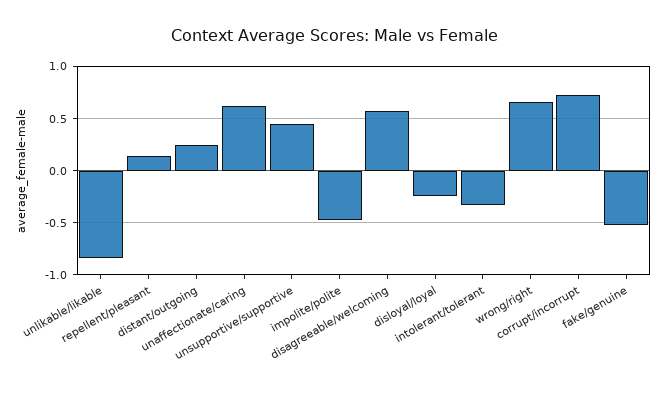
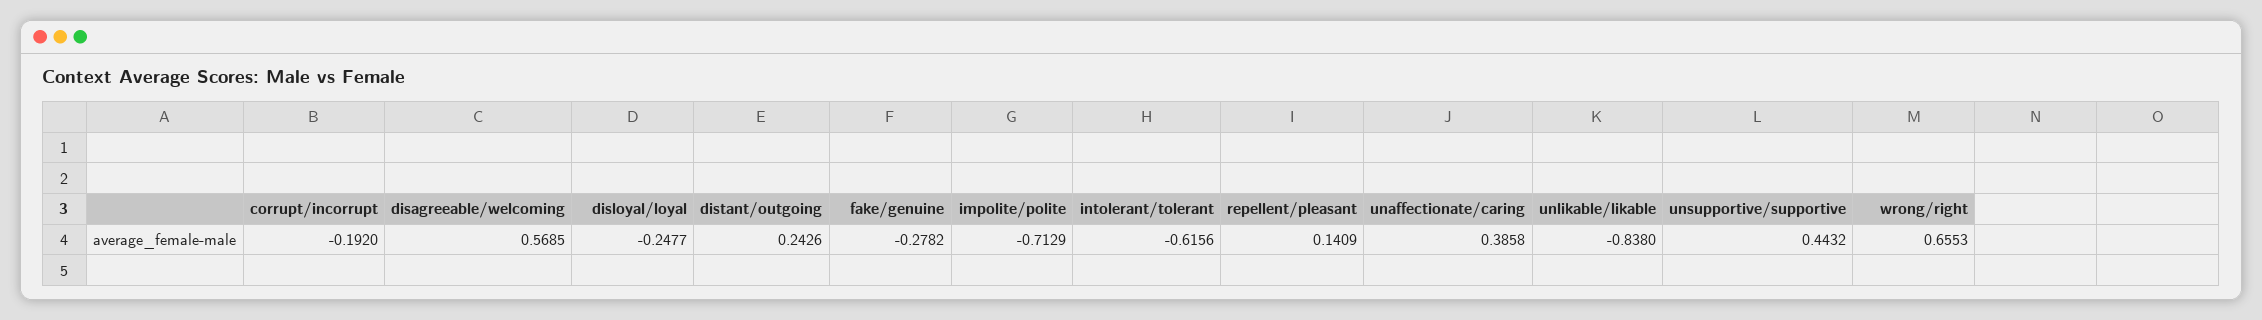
unaffectionate/caring: 0.6 -> 0.3858
impolite/polite: -0.5 -> -0.7129
intolerant/tolerant: -0.3 -> -0.6156
corrupt/incorrupt: 0.7 -> -0.192
fake/genuine: -0.5 -> -0.2782

